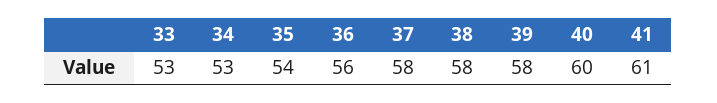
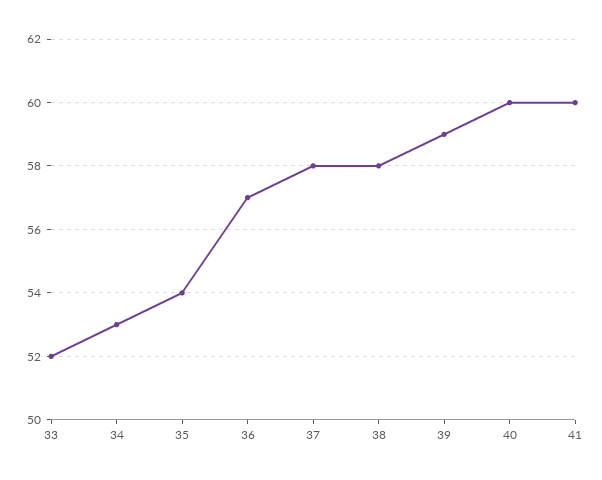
33: 53 -> 52
36: 56 -> 57
39: 58 -> 59
41: 61 -> 60

